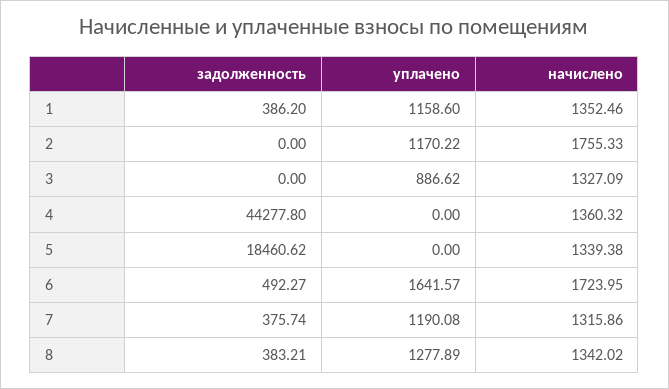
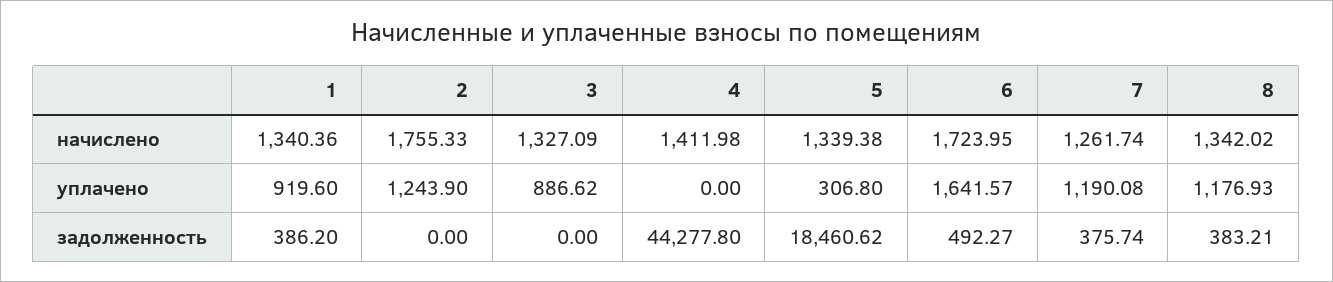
уплачено, 1: 1158.6 -> 919.6
начислено, 1: 1352.46 -> 1340.36
уплачено, 2: 1170.22 -> 1243.9
начислено, 4: 1360.32 -> 1411.98
уплачено, 5: 0 -> 306.8
начислено, 7: 1315.86 -> 1261.74
уплачено, 8: 1277.89 -> 1176.93

